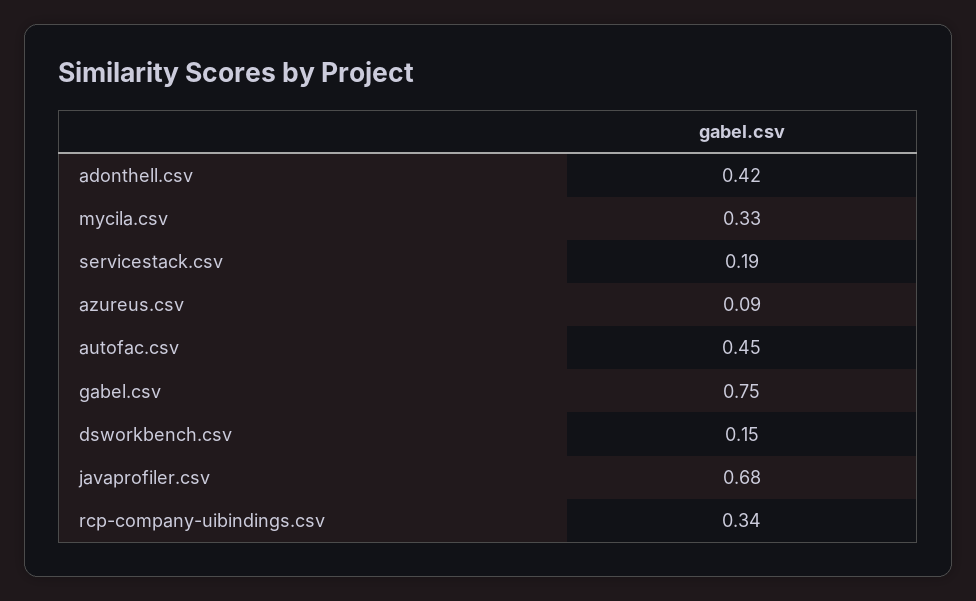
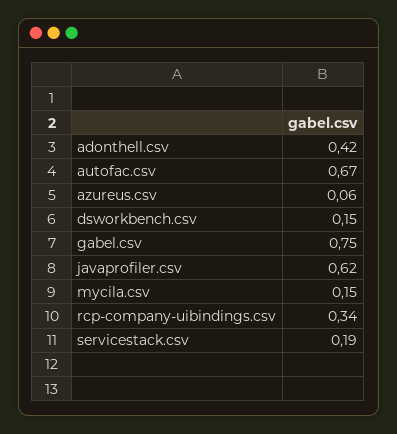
mycila.csv: 0.33 -> 0.15
azureus.csv: 0.09 -> 0.06
autofac.csv: 0.45 -> 0.67
javaprofiler.csv: 0.68 -> 0.62

